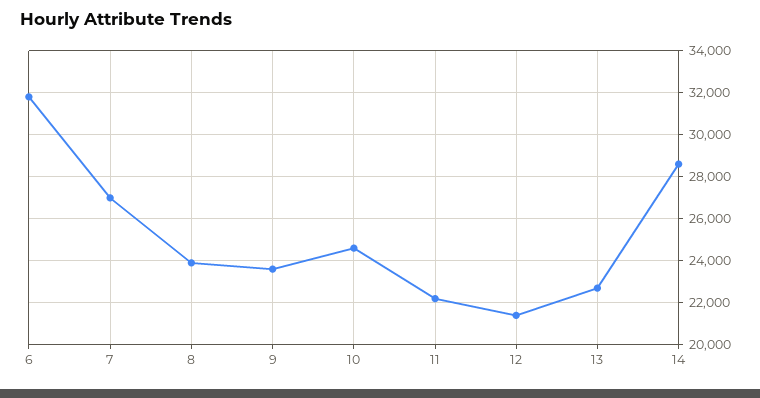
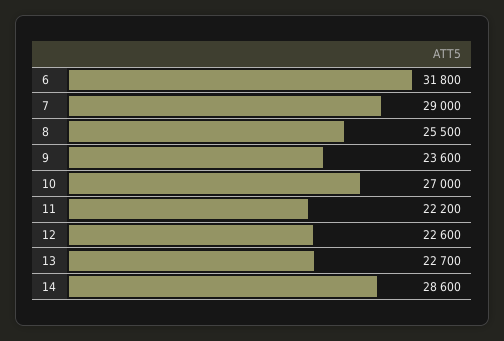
7: 27000 -> 29000
8: 24000 -> 25500
10: 24500 -> 27000
12: 21500 -> 22600

